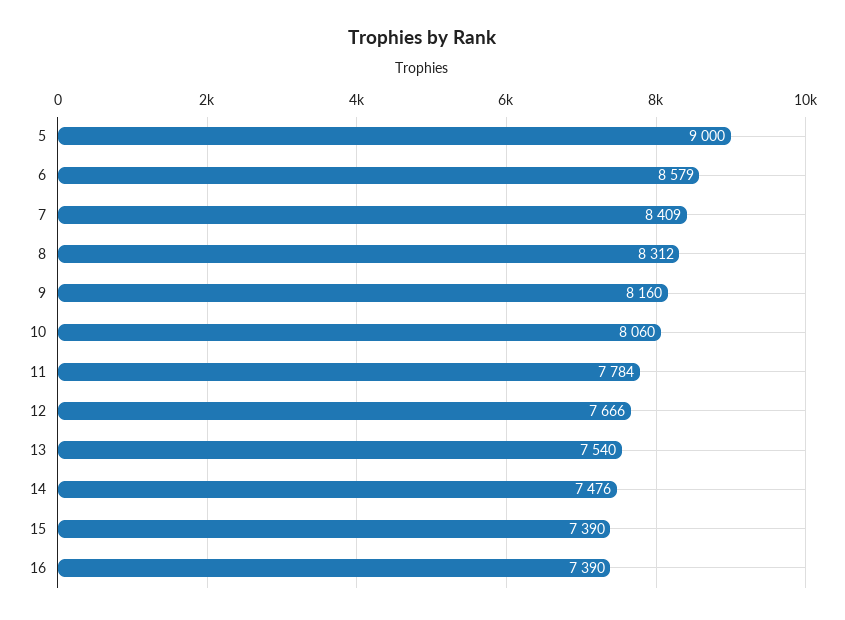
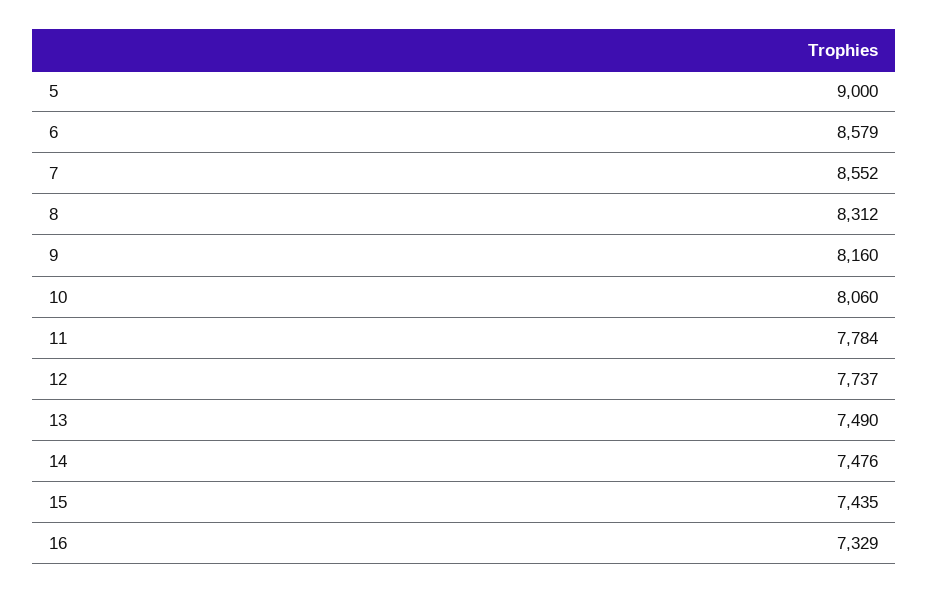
7: 8409 -> 8552
12: 7666 -> 7737
13: 7540 -> 7490
15: 7390 -> 7435
16: 7390 -> 7329

